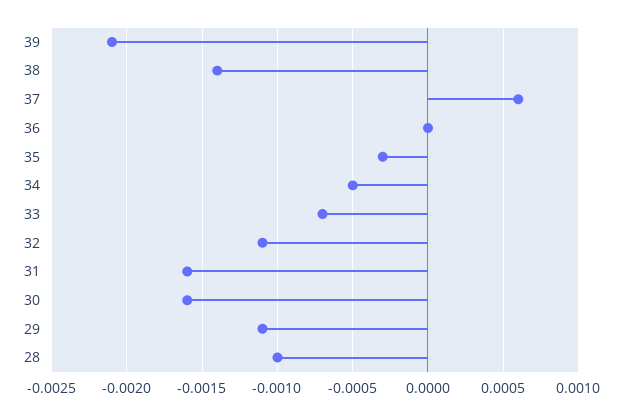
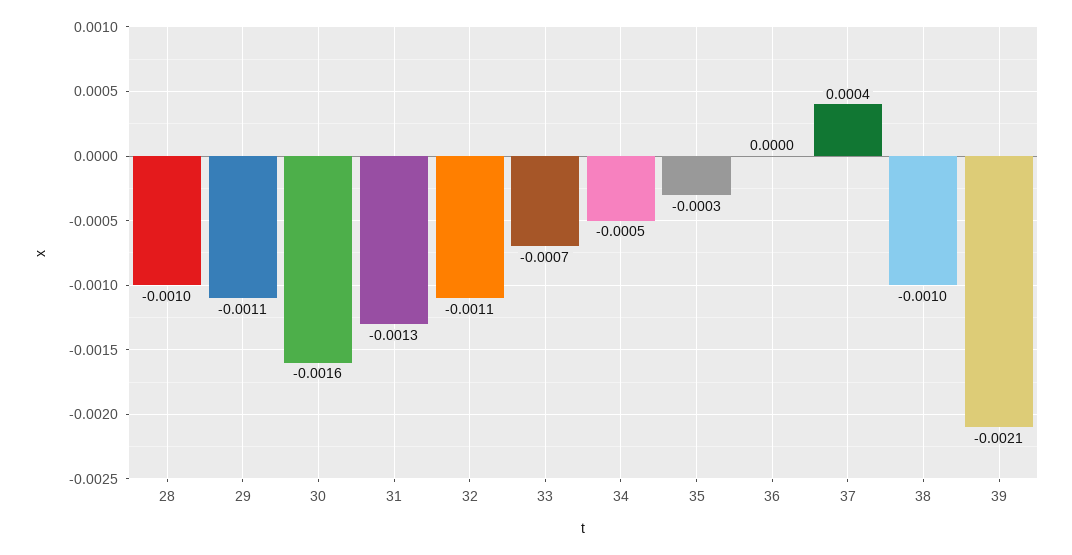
38: -0.0014 -> -0.001
37: 0.0006 -> 0.0004
31: -0.0016 -> -0.0013

